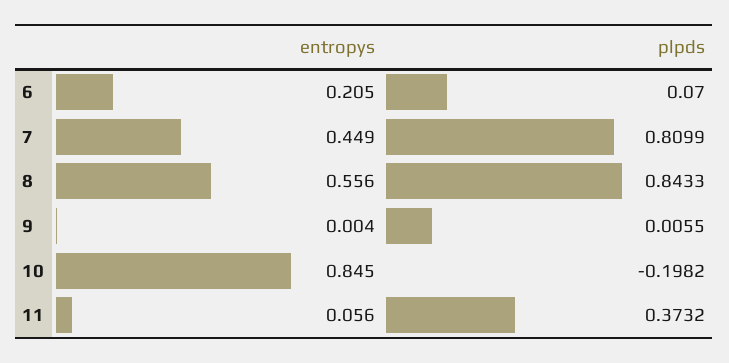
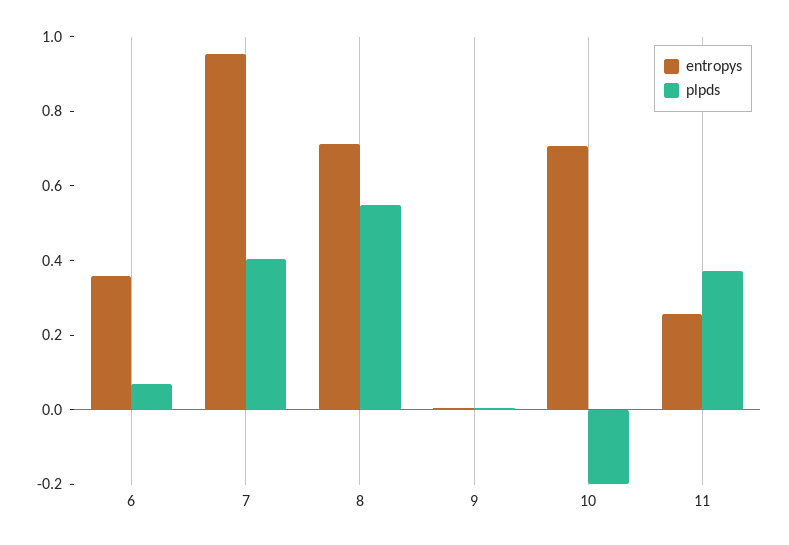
entropys, 6: 0.205 -> 0.35
entropys, 7: 0.449 -> 0.95
plpds, 7: 0.8099 -> 0.4
entropys, 8: 0.556 -> 0.7
plpds, 8: 0.8433 -> 0.55
entropys, 10: 0.845 -> 0.7
entropys, 11: 0.056 -> 0.25

